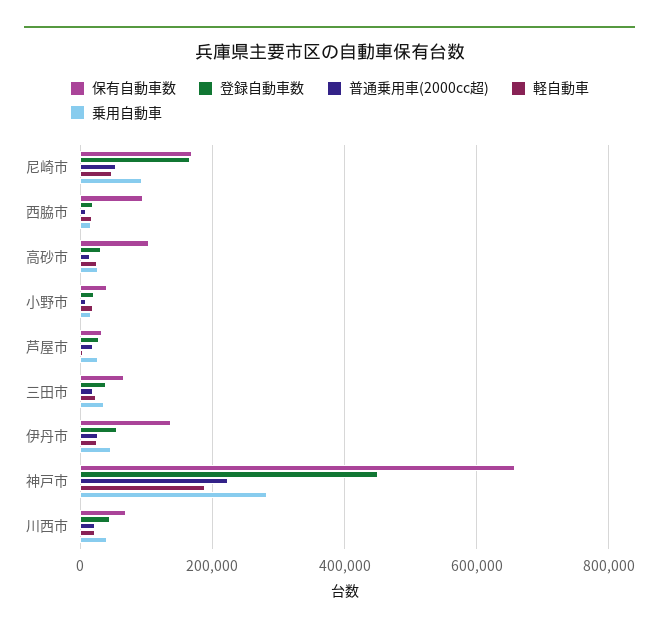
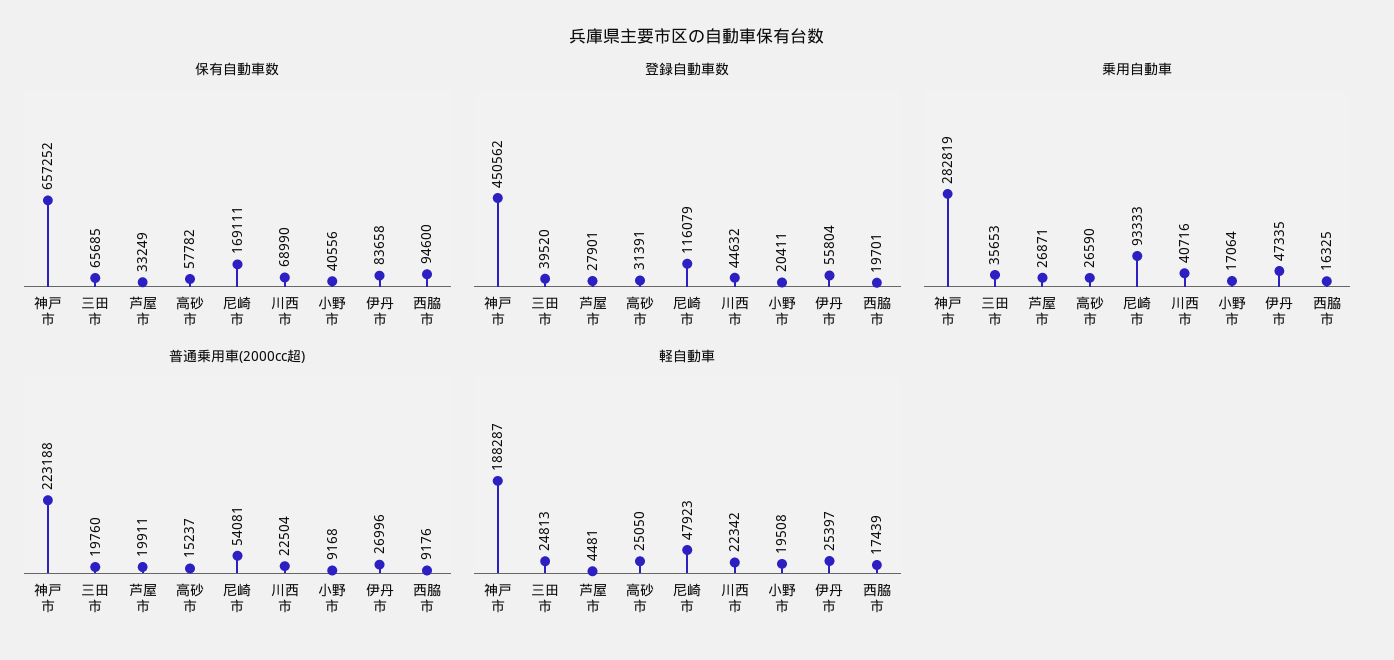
登録自動車数, 尼崎市: 160000 -> 116079
保有自動車数, 高砂市: 100000 -> 57782
保有自動車数, 伊丹市: 140000 -> 83658

